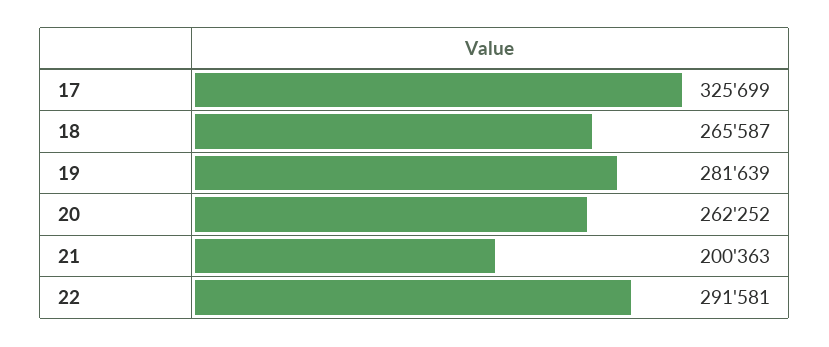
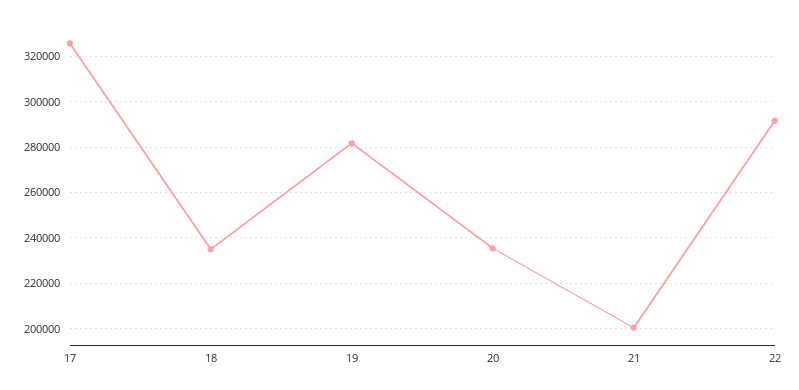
18: 265587 -> 235000
20: 262252 -> 235000

